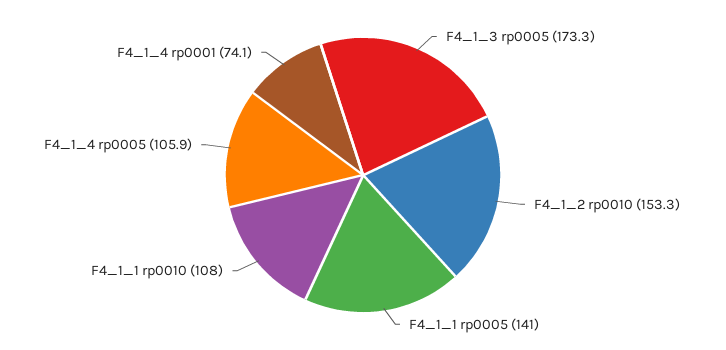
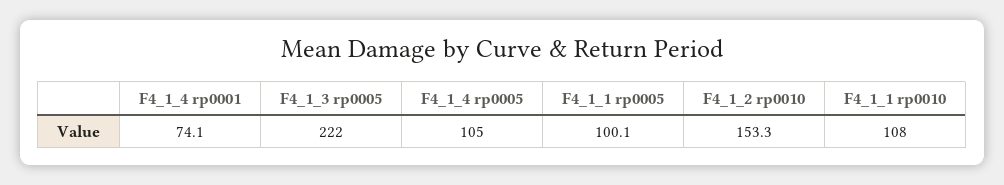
F4_1_3 rp0005: 173.3 -> 222
F4_1_1 rp0005: 141 -> 100.1
F4_1_4 rp0005: 105.9 -> 105

